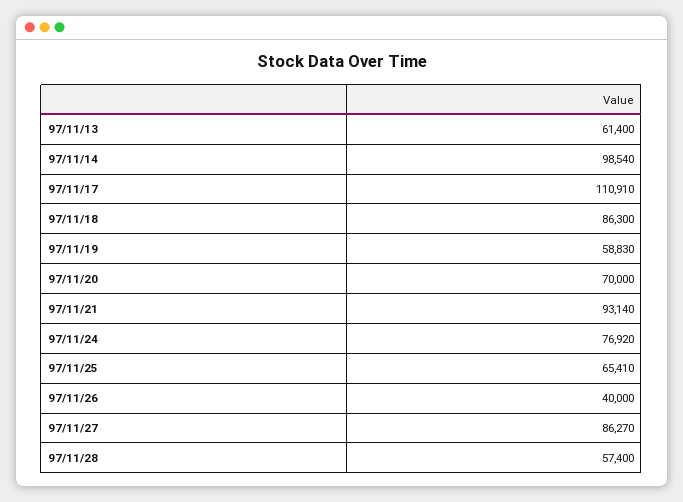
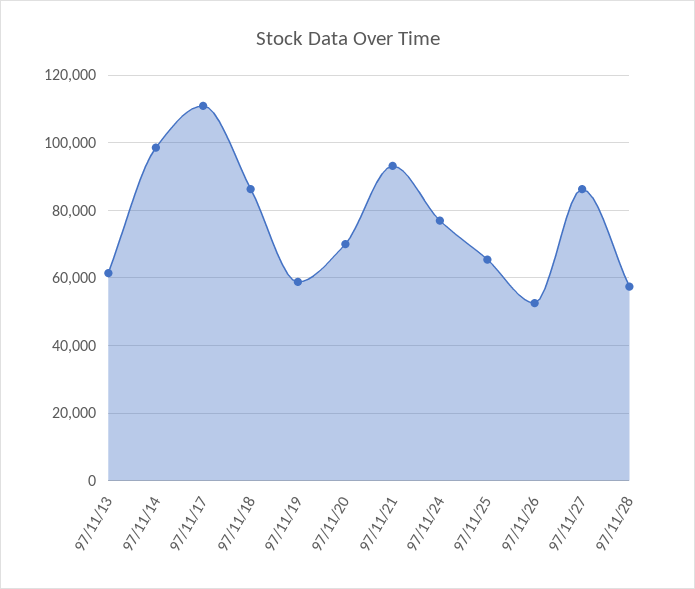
97/11/26: 40000 -> 52000

